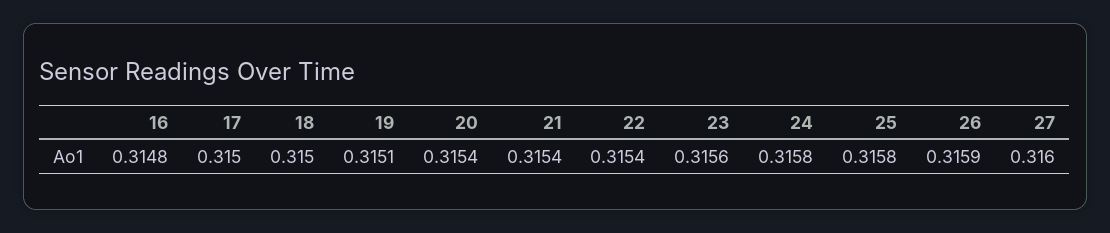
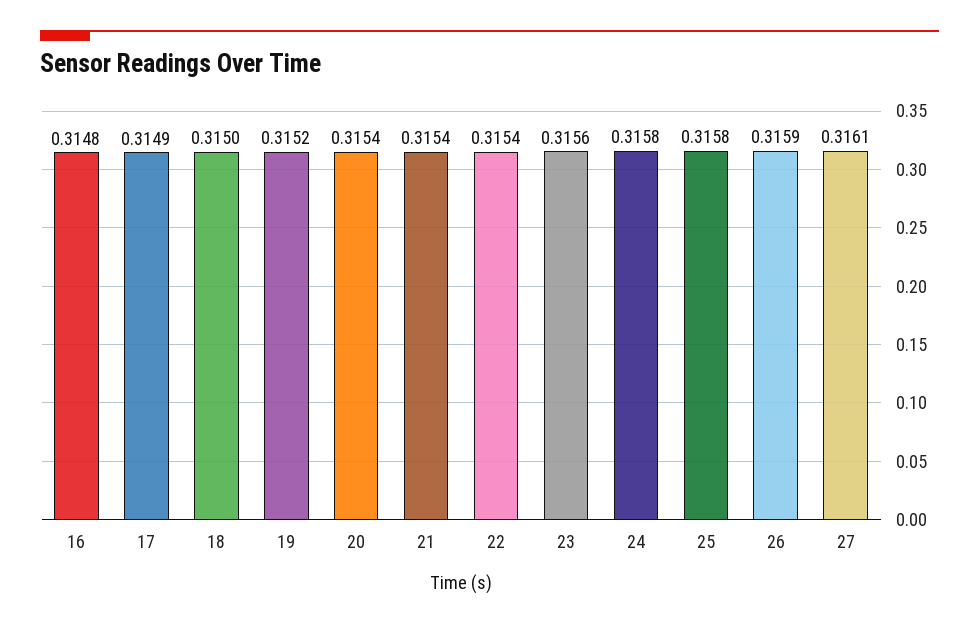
17: 0.315 -> 0.3149
19: 0.3151 -> 0.3152
27: 0.316 -> 0.3161

